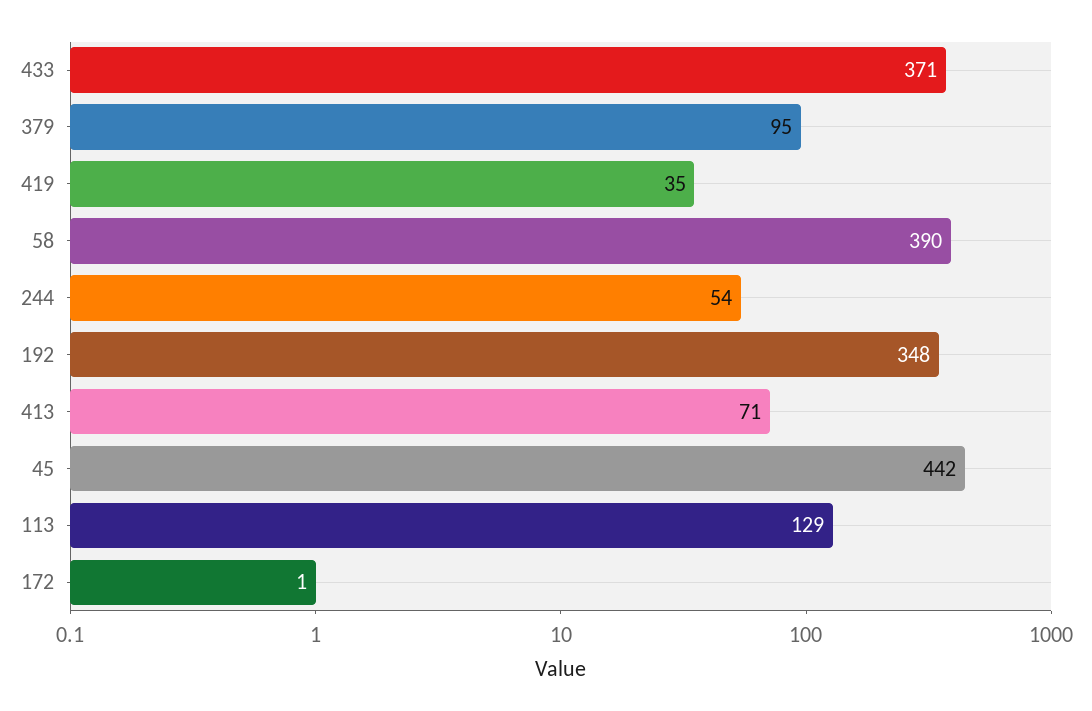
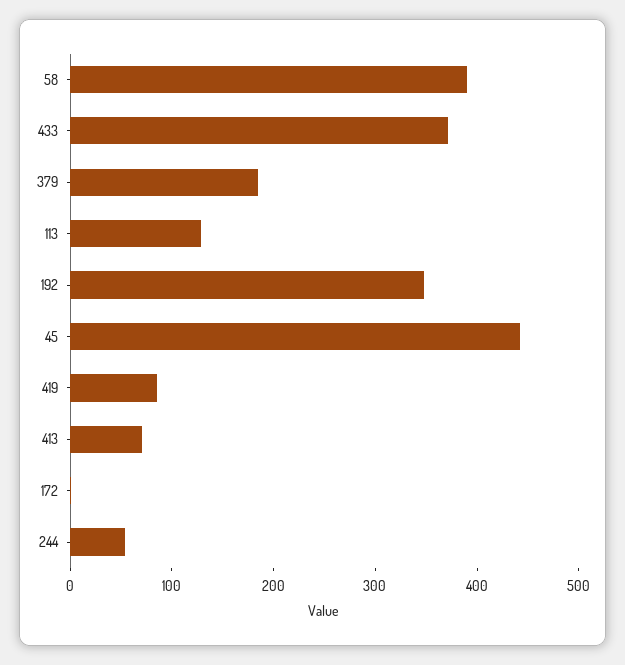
379: 95 -> 180
419: 35 -> 80

